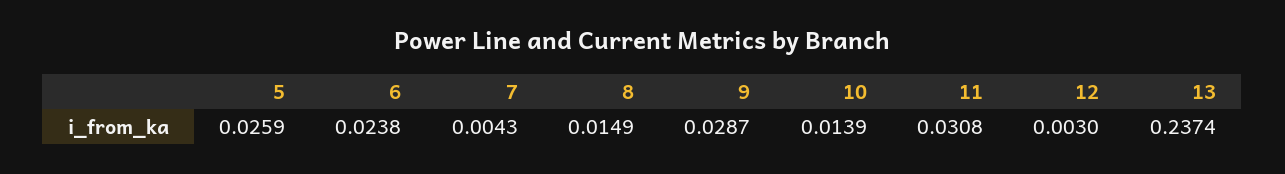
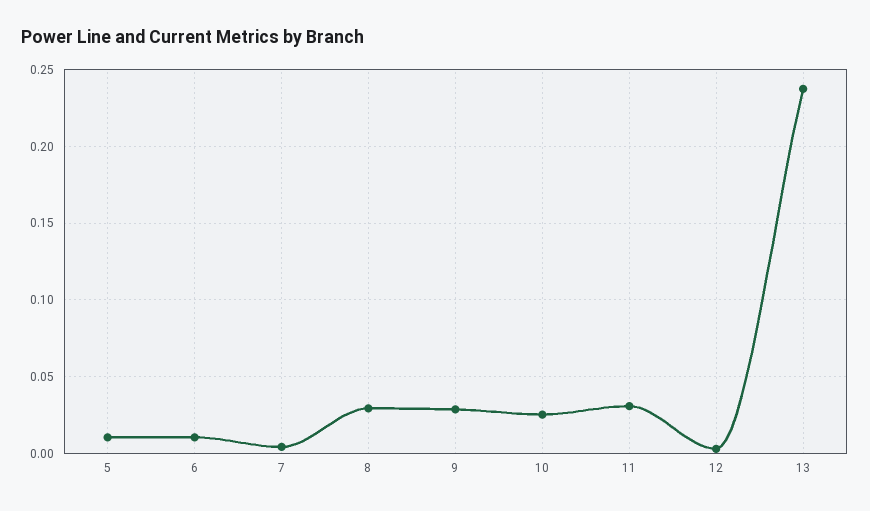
5: 0.0259 -> 0.01
6: 0.0238 -> 0.01
8: 0.0149 -> 0.03
10: 0.0139 -> 0.025

